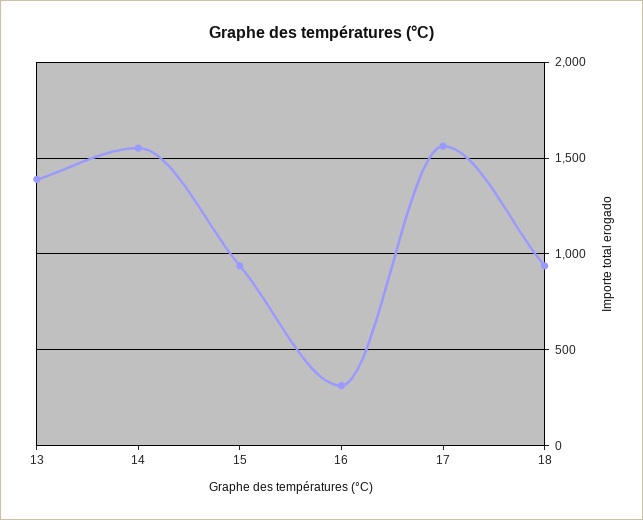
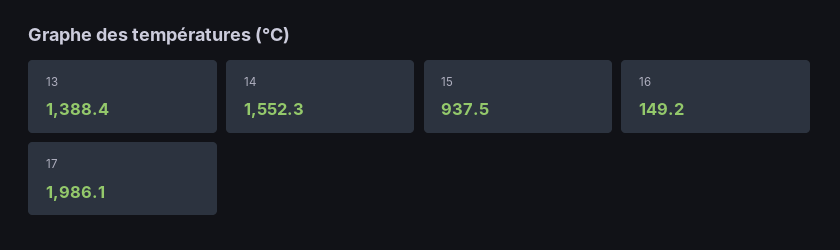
16: 300 -> 149.2
17: 1550 -> 1986.1
18: 950 -> none

